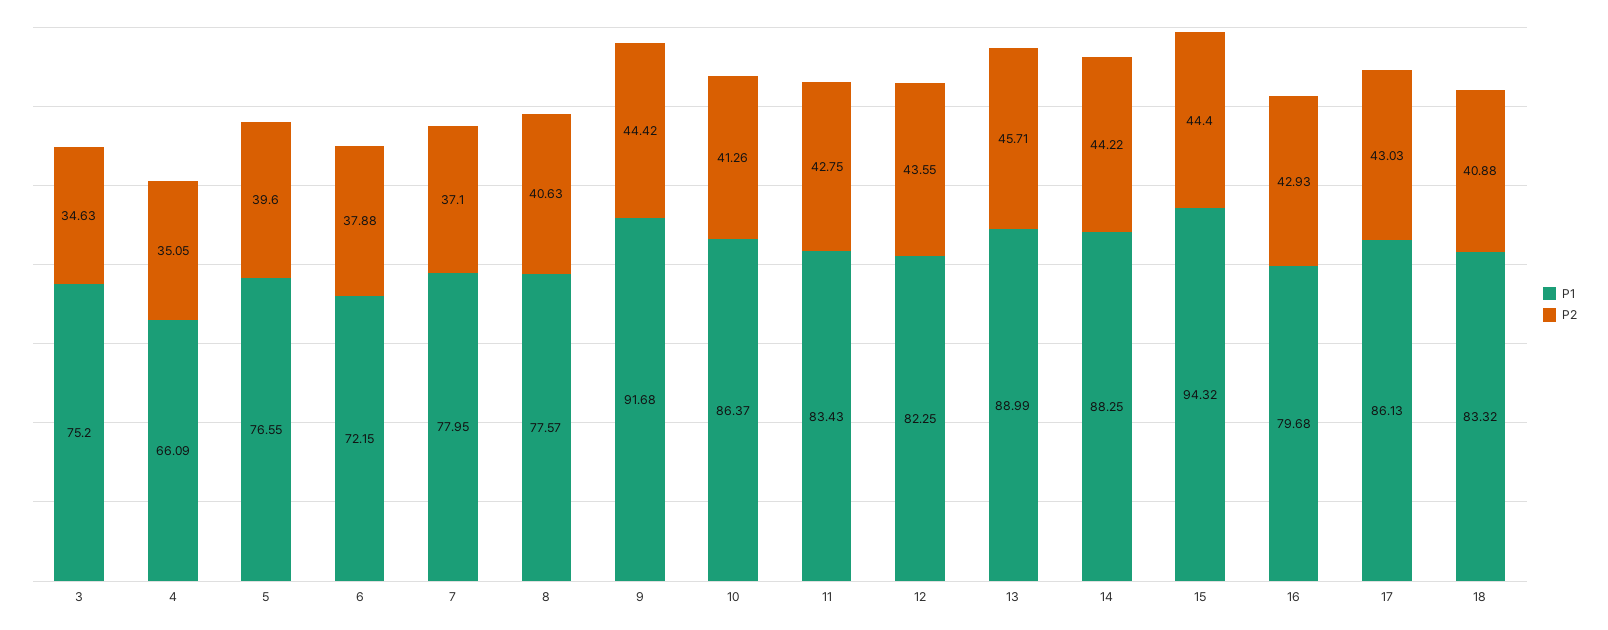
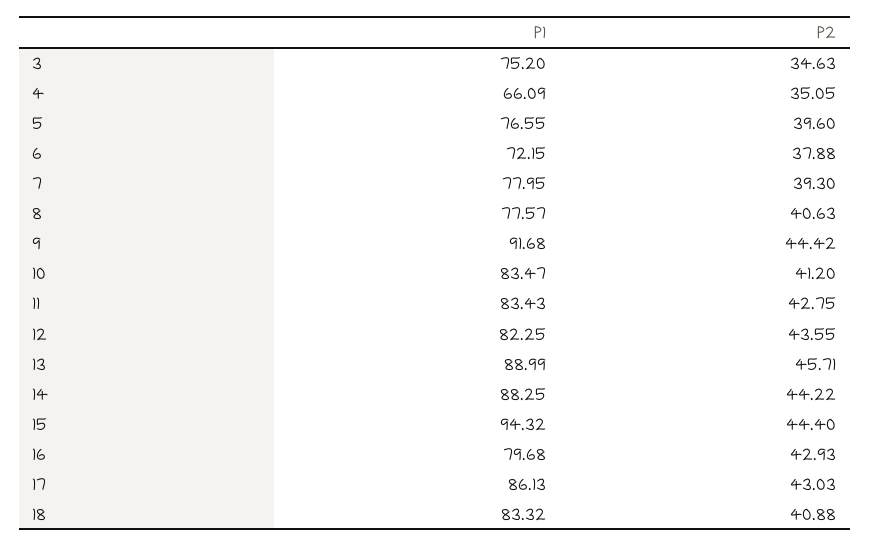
P2, 7: 37.1 -> 39.3
P1, 10: 86.37 -> 83.47
P2, 10: 41.26 -> 41.2

